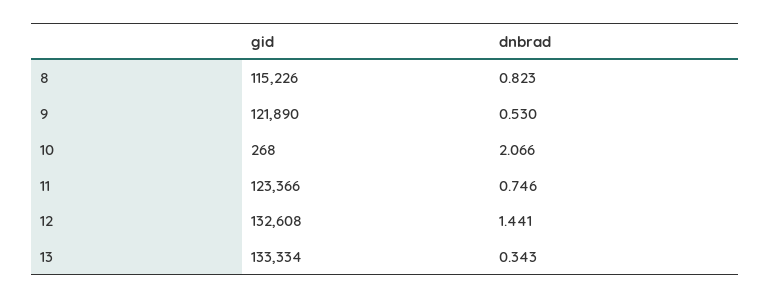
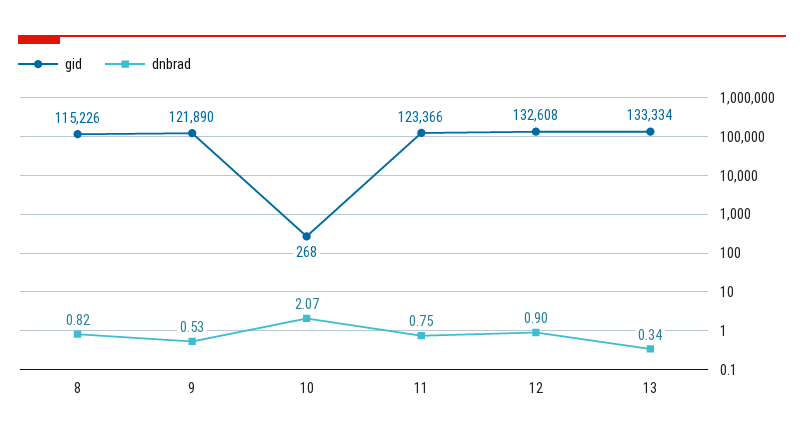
dnbrad, 12: 1.441 -> 0.9

